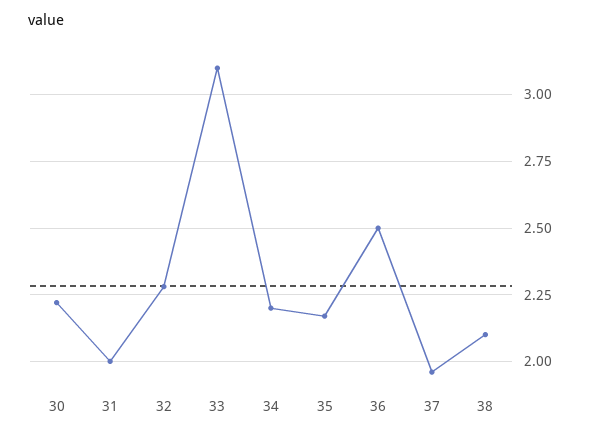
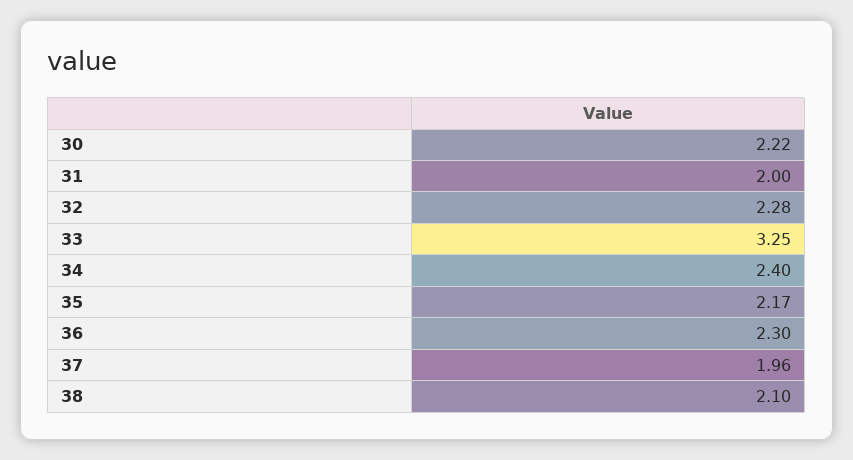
33: 3.1 -> 3.25
34: 2.2 -> 2.4
36: 2.5 -> 2.3

